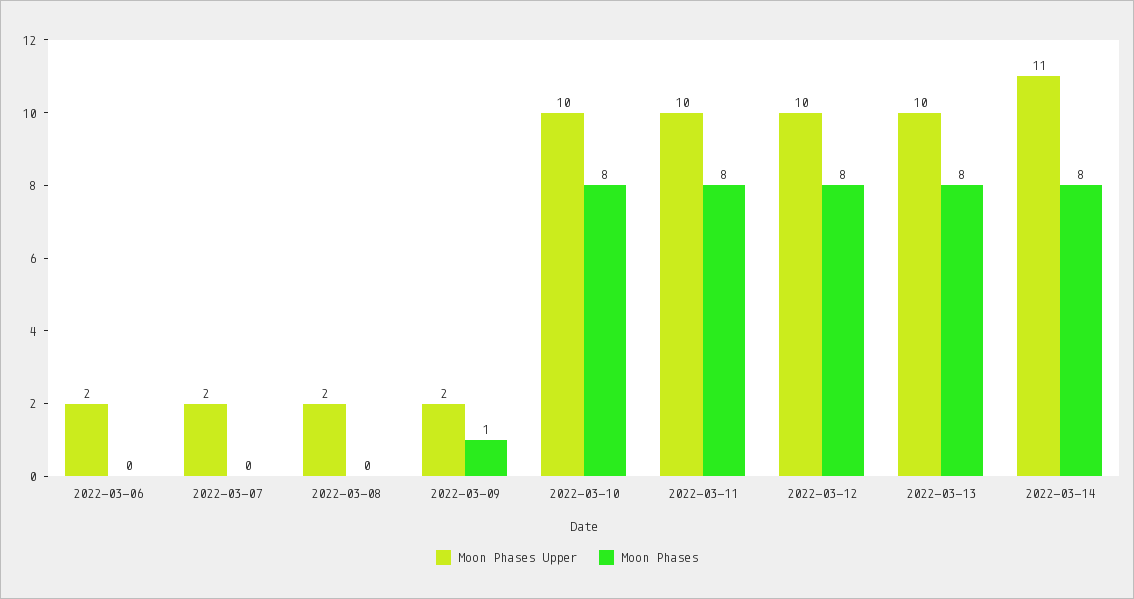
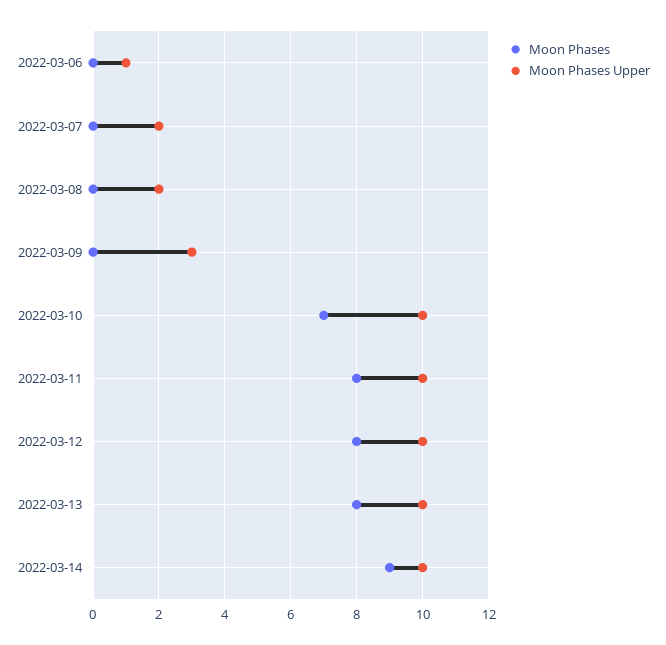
Moon Phases Upper, 2022-03-06: 2 -> 1
Moon Phases Upper, 2022-03-09: 2 -> 3
Moon Phases, 2022-03-09: 1 -> 0
Moon Phases, 2022-03-10: 8 -> 7
Moon Phases Upper, 2022-03-14: 11 -> 10
Moon Phases, 2022-03-14: 8 -> 9

